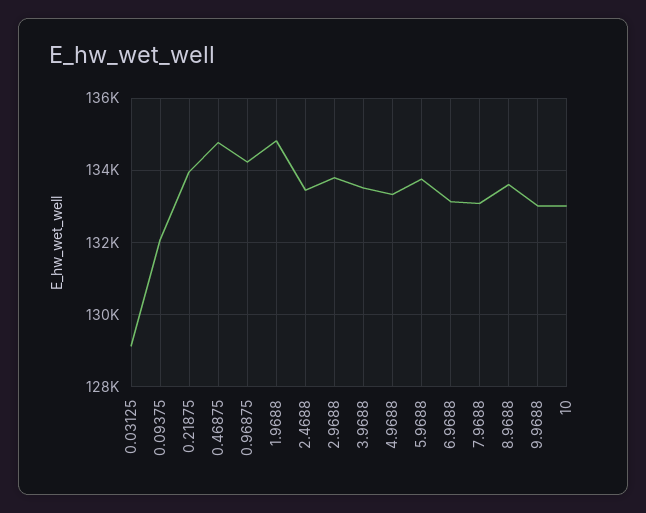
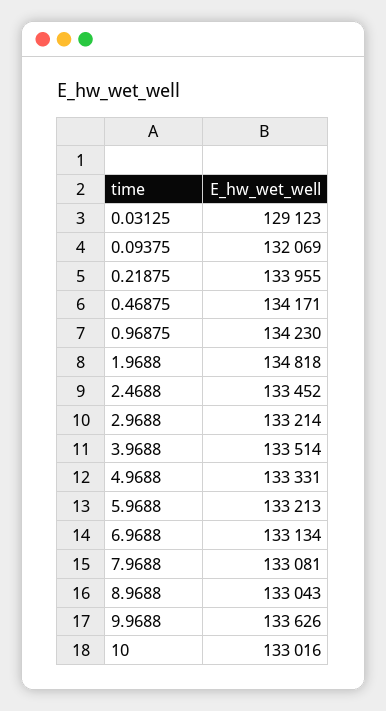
0.46875: 134800 -> 134171
2.9688: 133800 -> 133214
5.9688: 133800 -> 133213
8.9688: 133600 -> 133043
9.9688: 133000 -> 133626

